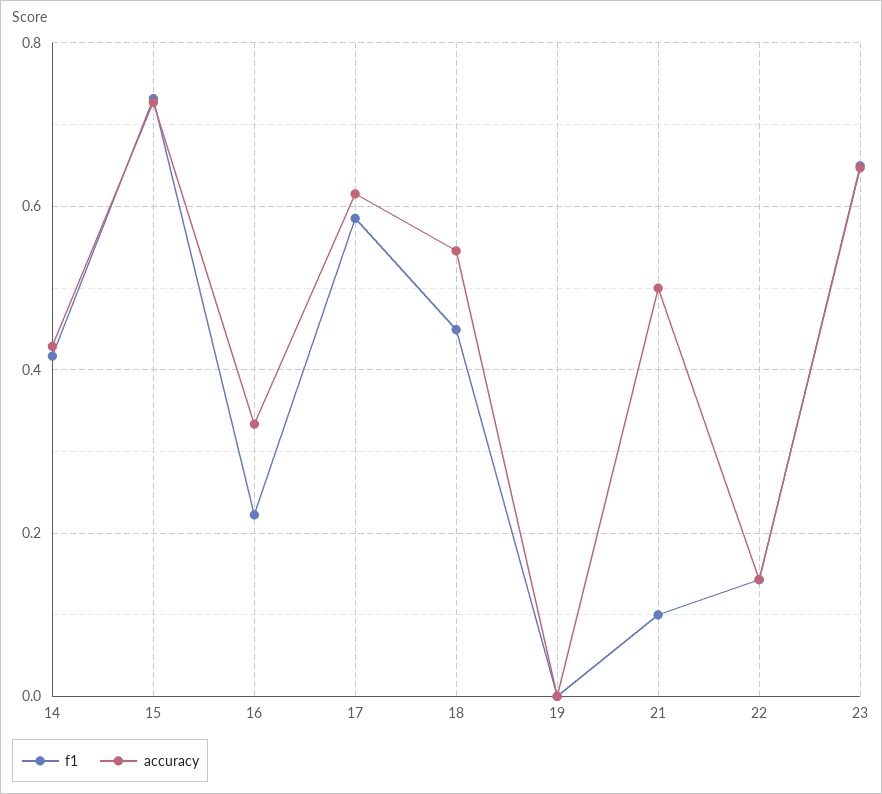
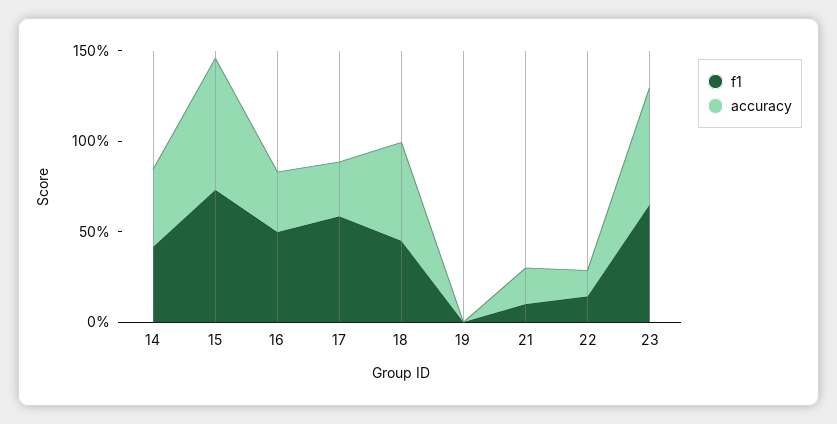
f1, 16: 0.22 -> 0.5
accuracy, 17: 0.62 -> 0.3
accuracy, 21: 0.5 -> 0.2

